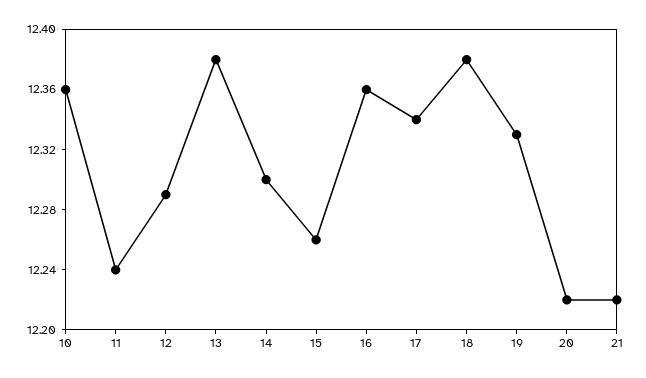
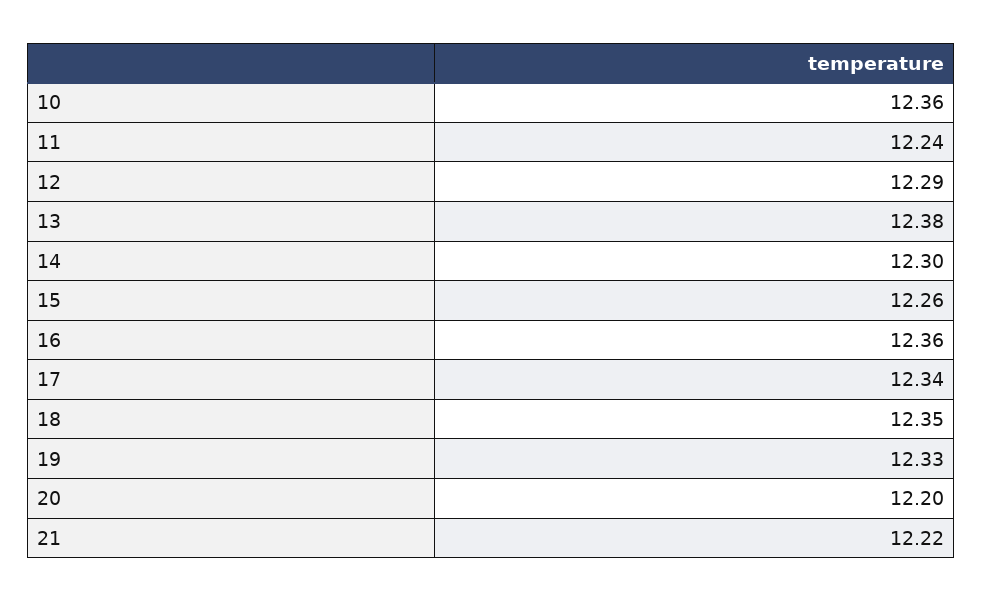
18: 12.38 -> 12.35
20: 12.22 -> 12.2

